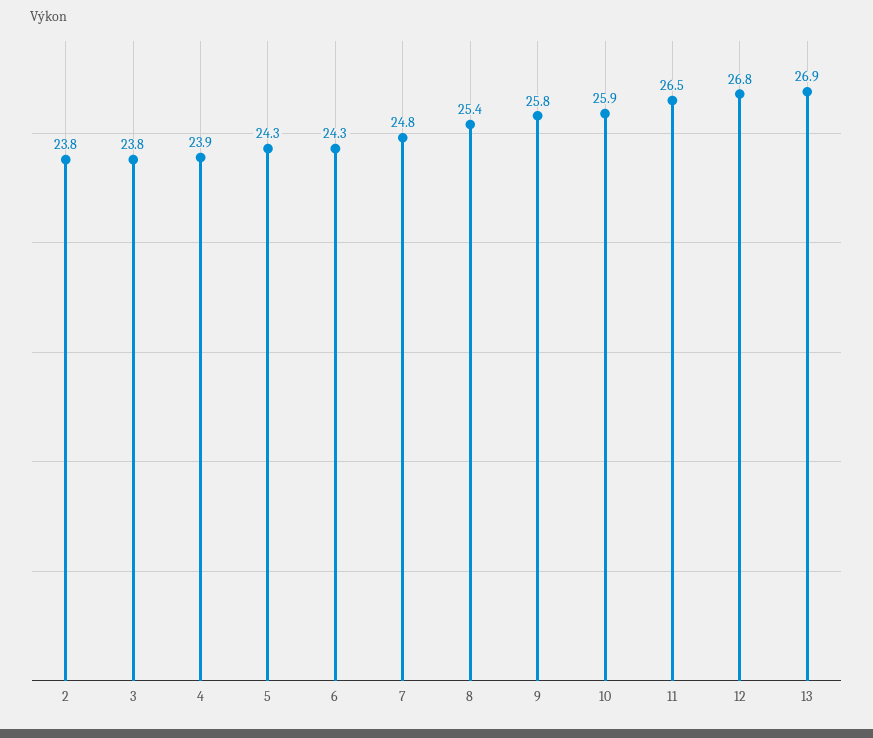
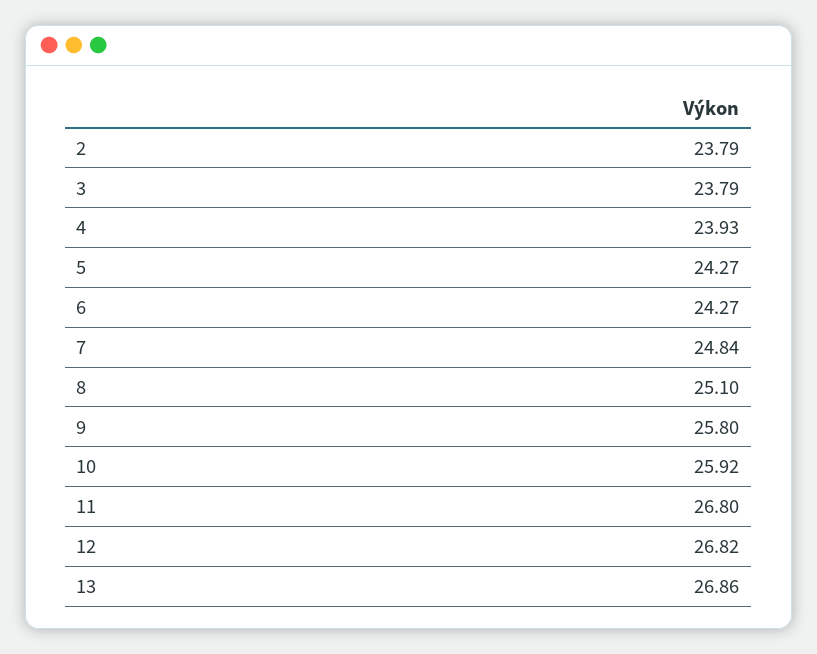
8: 25.4 -> 25.1
11: 26.5 -> 26.8

